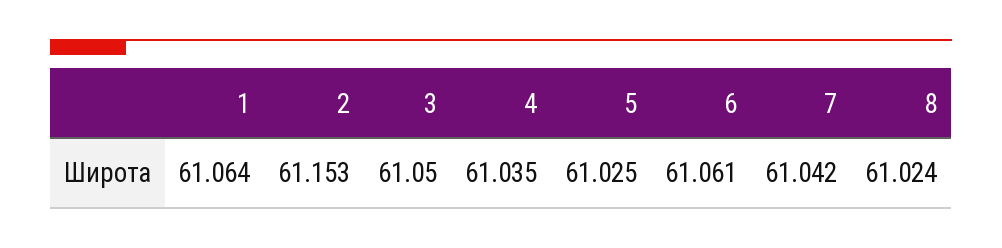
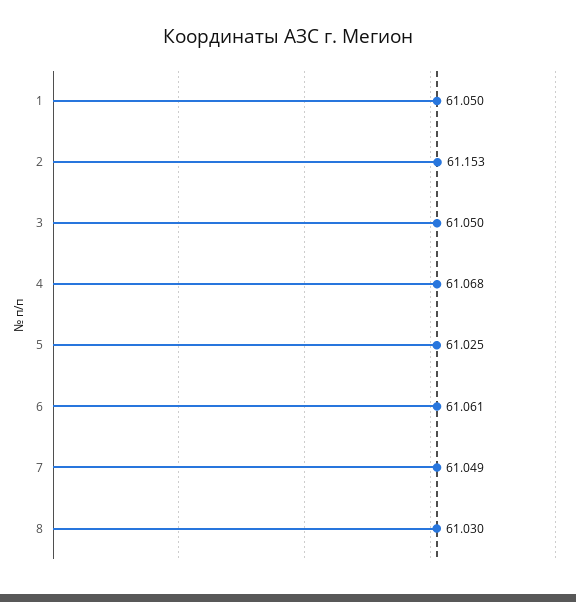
1: 61.064 -> 61.05
4: 61.035 -> 61.068
7: 61.042 -> 61.049
8: 61.024 -> 61.03

